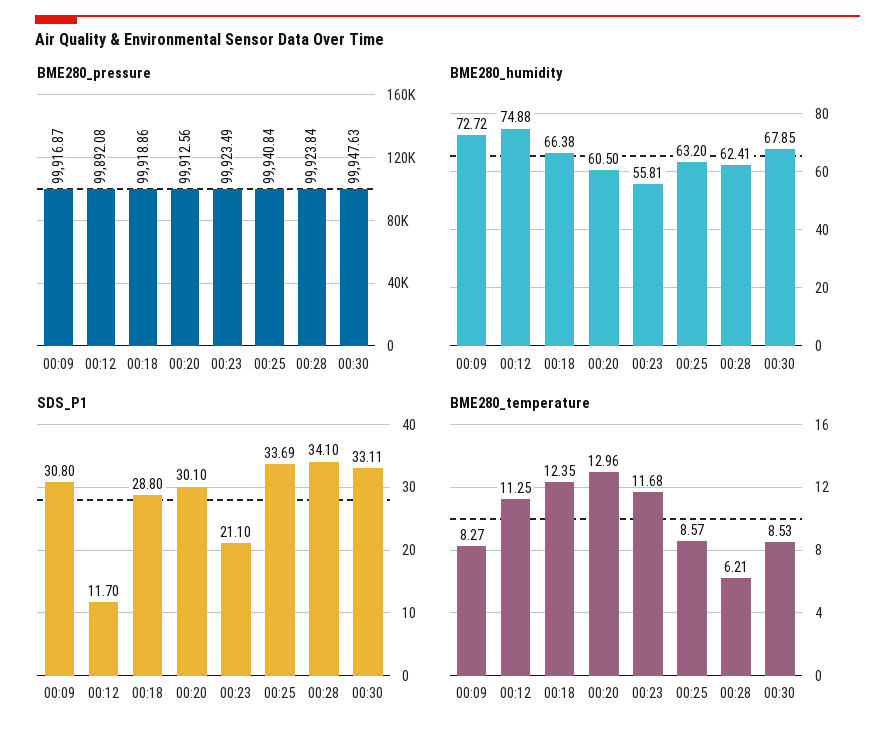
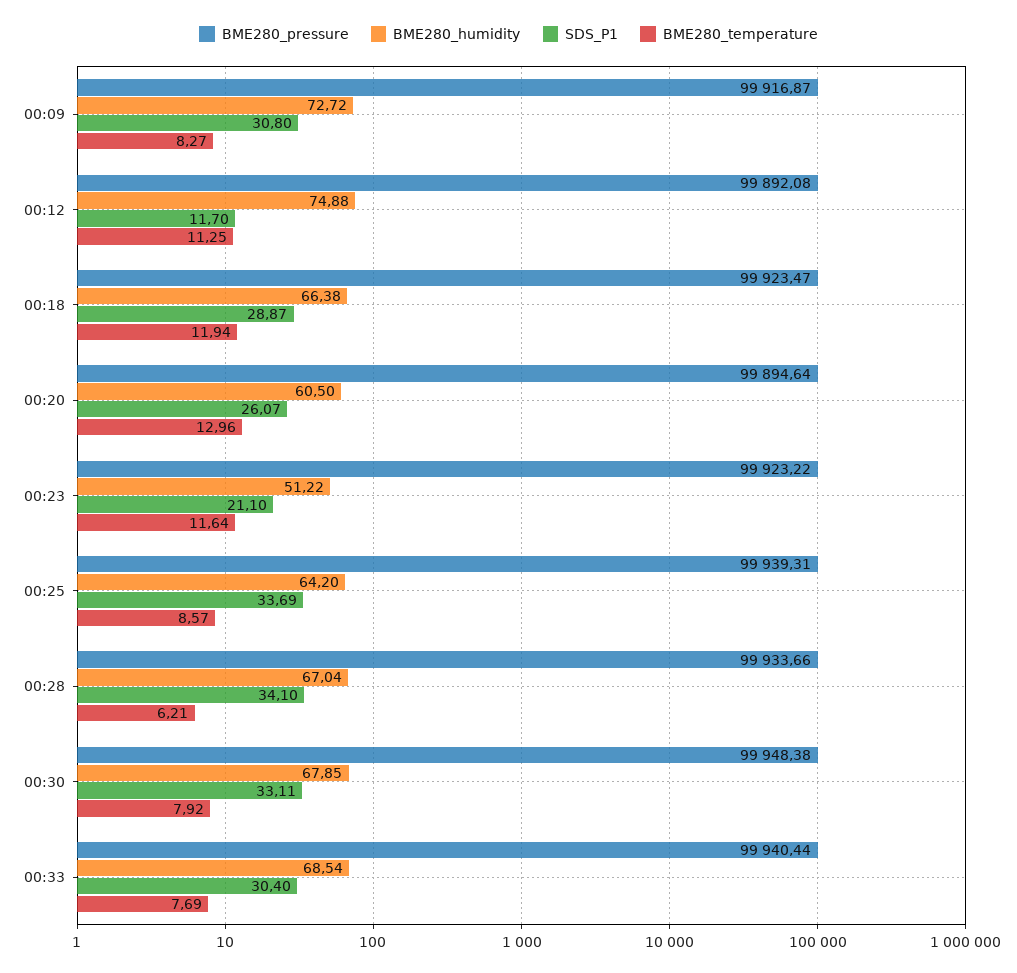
BME280_pressure, 00:18: 99918.86 -> 99923.47
BME280_pressure, 00:20: 99912.56 -> 99894.64
BME280_pressure, 00:23: 99923.49 -> 99923.22
BME280_pressure, 00:25: 99940.84 -> 99939.31
BME280_pressure, 00:28: 99923.84 -> 99933.66
BME280_pressure, 00:30: 99947.63 -> 99948.38
BME280_humidity, 00:23: 55.81 -> 51.22
BME280_humidity, 00:25: 63.2 -> 64.2
BME280_humidity, 00:28: 62.41 -> 67.04
SDS_P1, 00:18: 28.8 -> 28.87
SDS_P1, 00:20: 30.1 -> 26.07
BME280_temperature, 00:18: 12.35 -> 11.94
BME280_temperature, 00:23: 11.68 -> 11.64
BME280_temperature, 00:30: 8.53 -> 7.92
BME280_pressure, 00:33: none -> 99940.44
BME280_humidity, 00:33: none -> 68.54
SDS_P1, 00:33: none -> 30.4
BME280_temperature, 00:33: none -> 7.69

